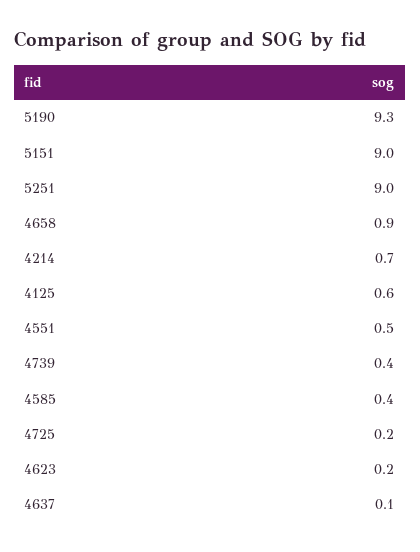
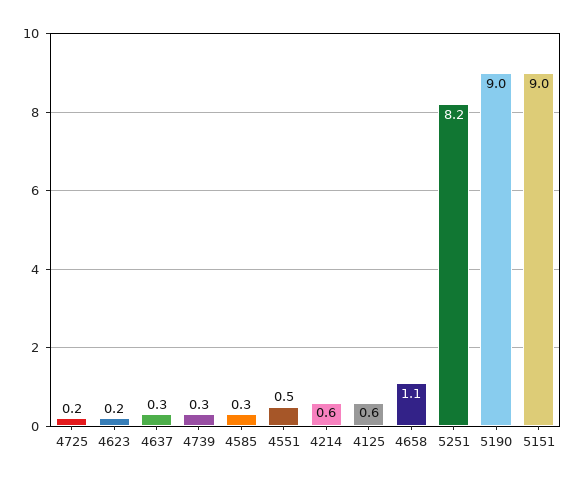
5190: 9.3 -> 9
5251: 9 -> 8.2
4658: 0.9 -> 1.1
4214: 0.7 -> 0.6
4739: 0.4 -> 0.3
4585: 0.4 -> 0.3
4637: 0.1 -> 0.3

